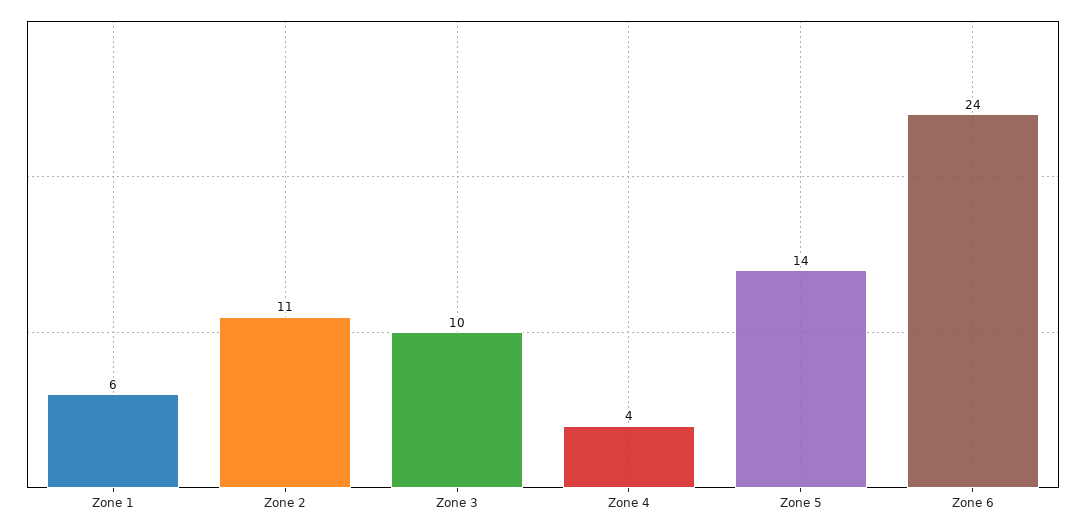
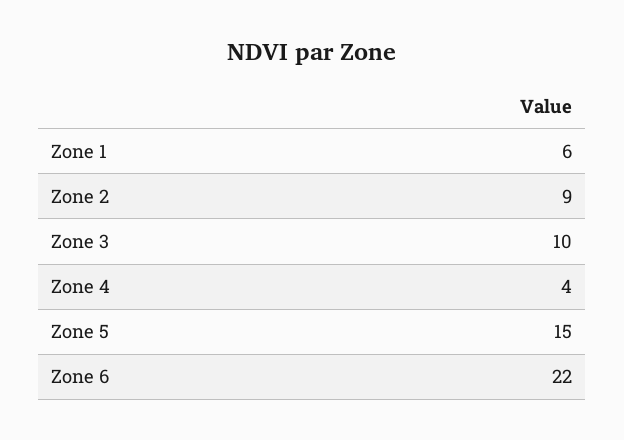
Zone 2: 11 -> 9
Zone 5: 14 -> 15
Zone 6: 24 -> 22

